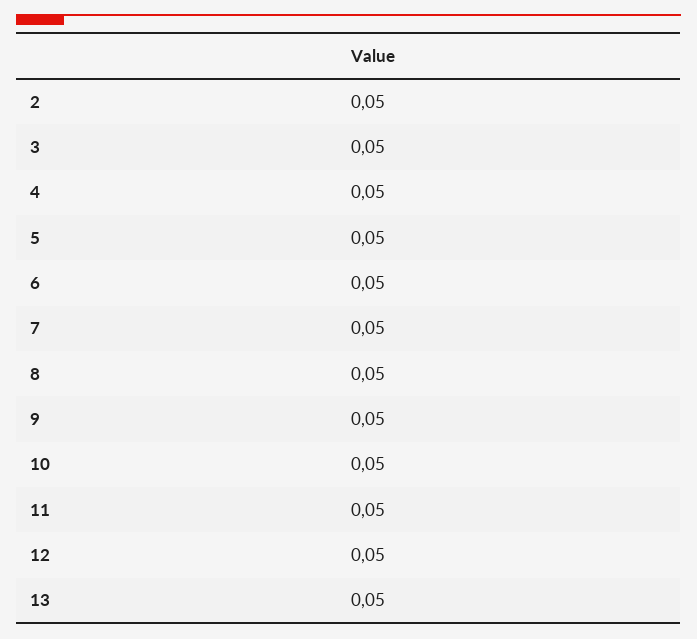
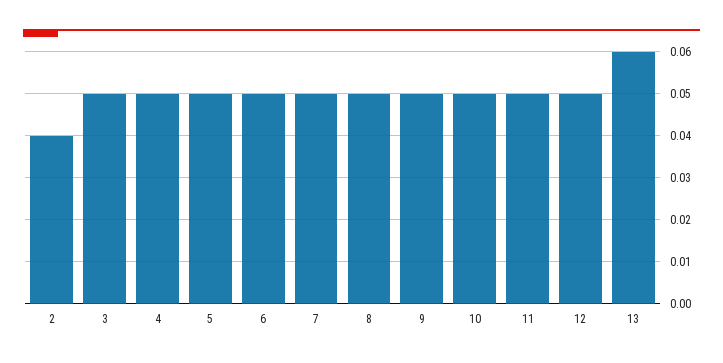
2: 0.05 -> 0.04
13: 0.05 -> 0.06

